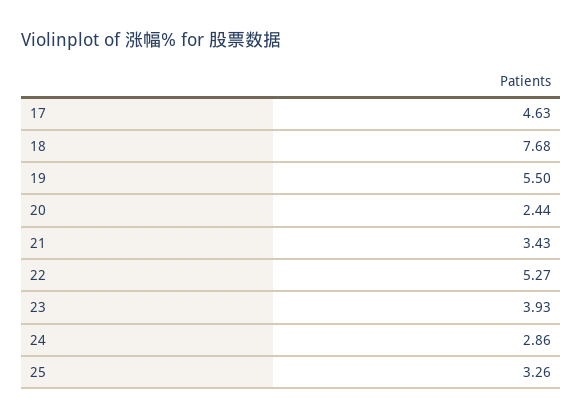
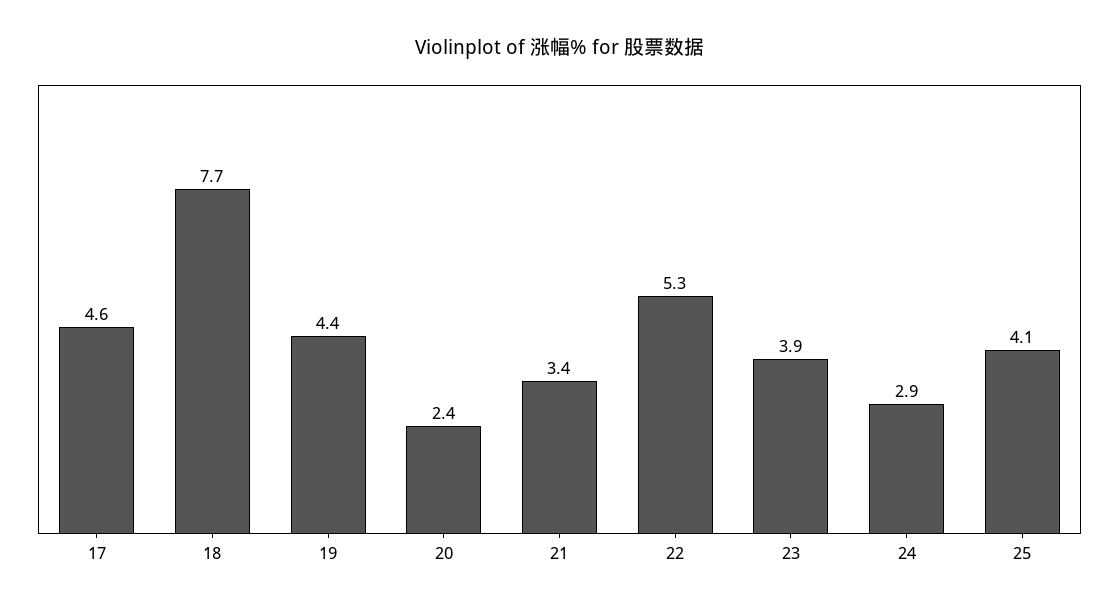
19: 5.5 -> 4.4
25: 3.26 -> 4.1

